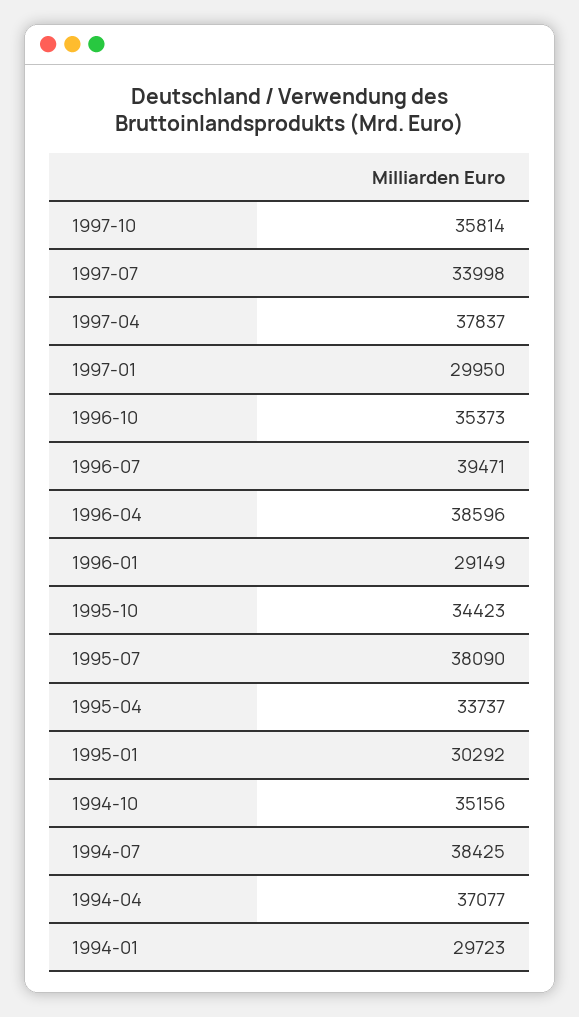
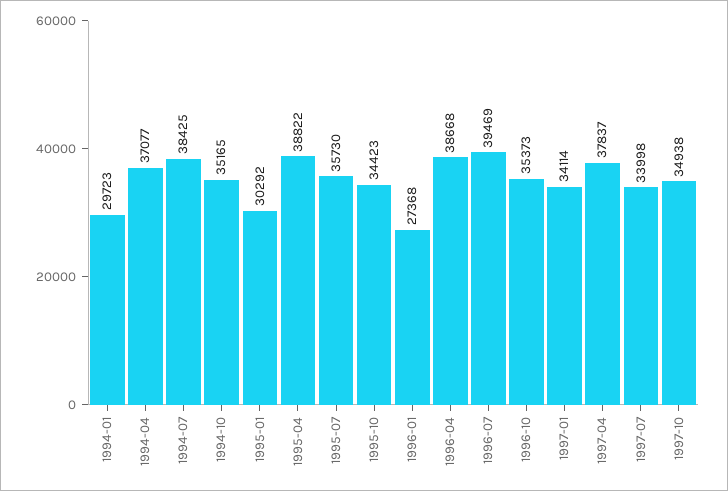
1997-10: 35814 -> 34938
1997-01: 29950 -> 34114
1996-07: 39471 -> 39469
1996-04: 38596 -> 38668
1996-01: 29149 -> 27368
1995-07: 38090 -> 35730
1995-04: 33737 -> 38822
1994-10: 35156 -> 35165

